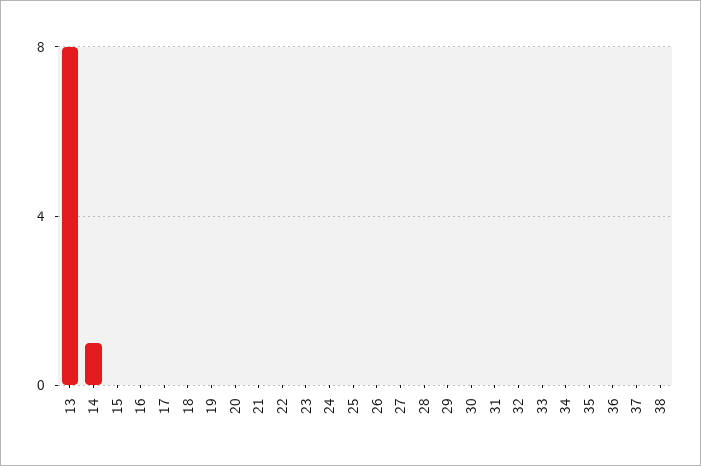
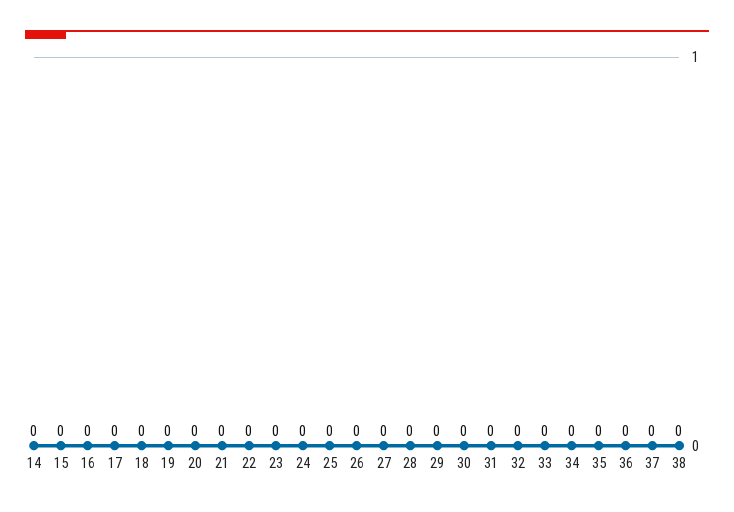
13: 8 -> none
14: 1 -> 0

